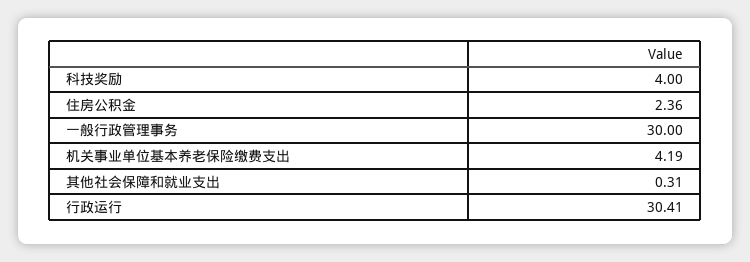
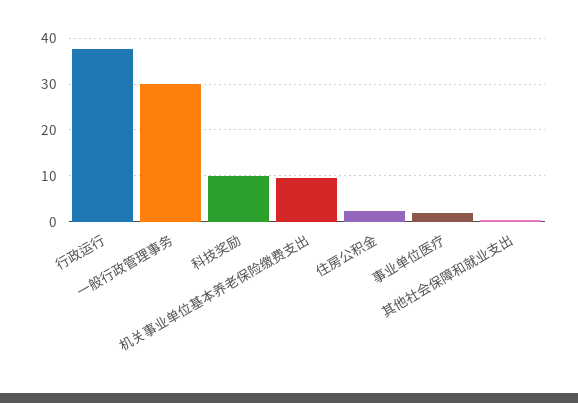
科技奖励: 4 -> 10
机关事业单位基本养老保险缴费支出: 4.19 -> 10
行政运行: 30.41 -> 38
事业单位医疗: none -> 2

